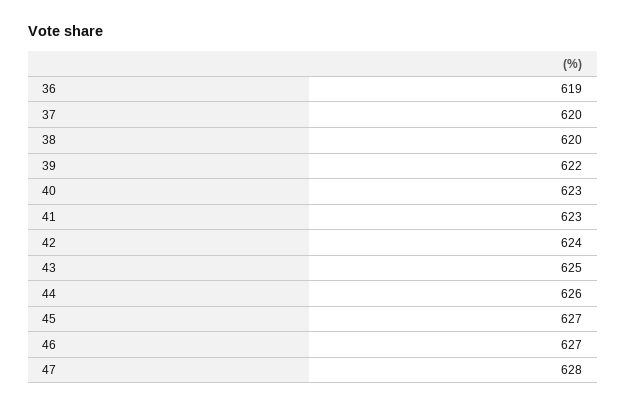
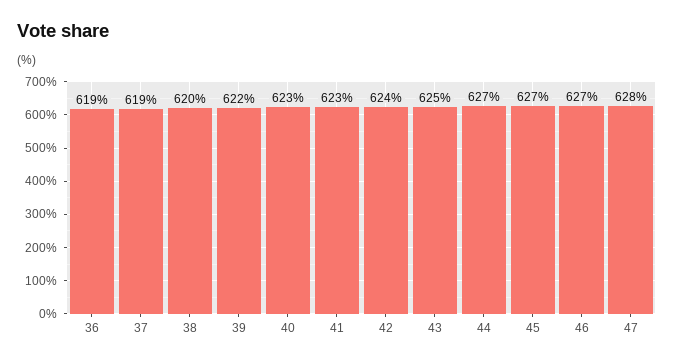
37: 620 -> 619
44: 626 -> 627

